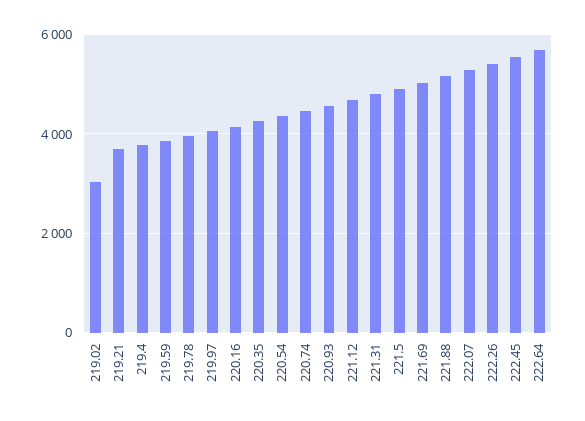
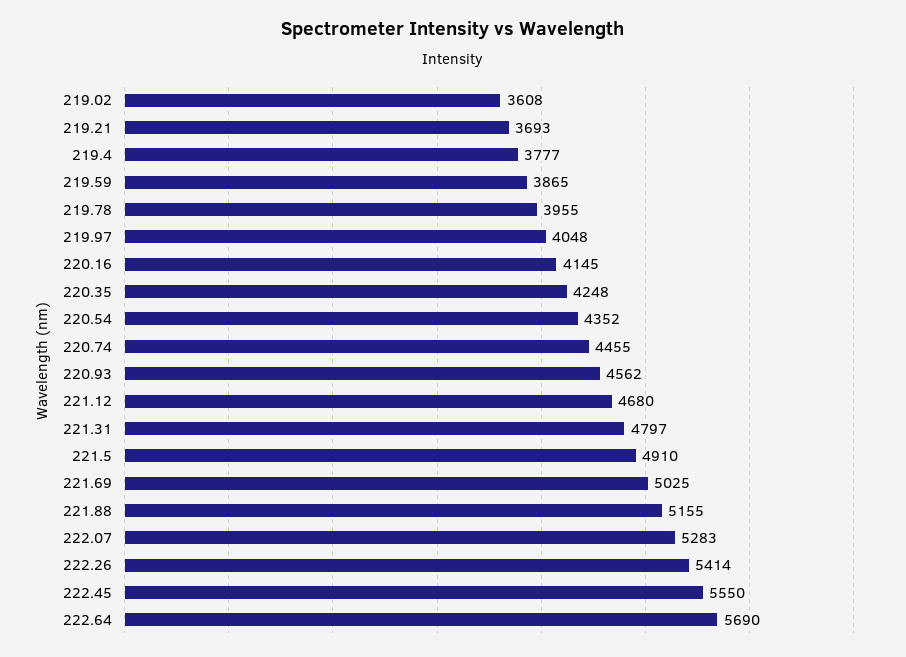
219.02: 3000 -> 3608

